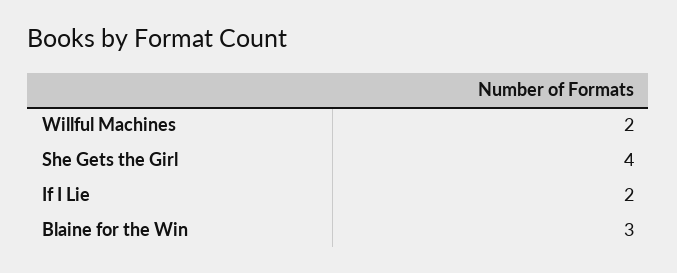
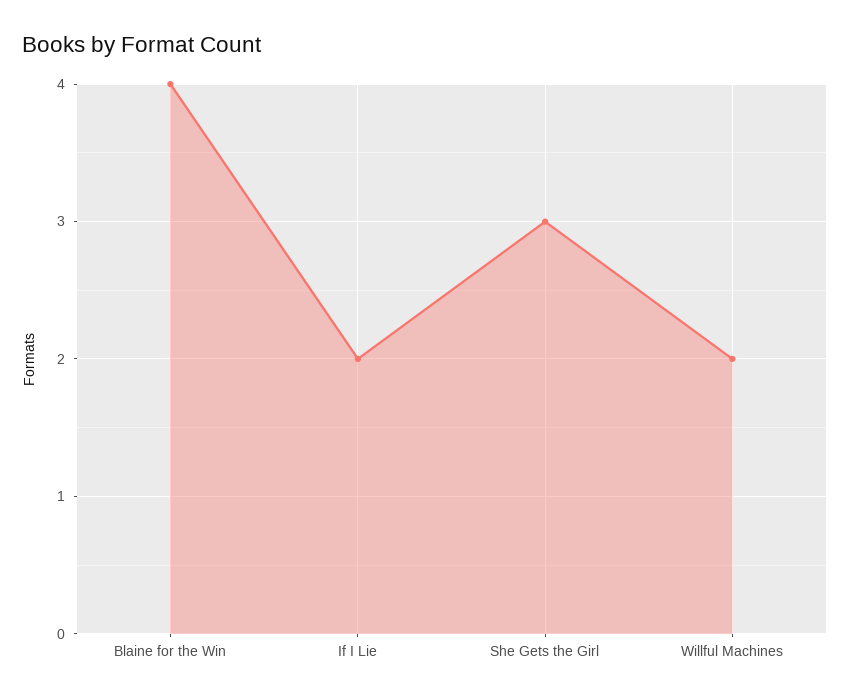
She Gets the Girl: 4 -> 3
Blaine for the Win: 3 -> 4

